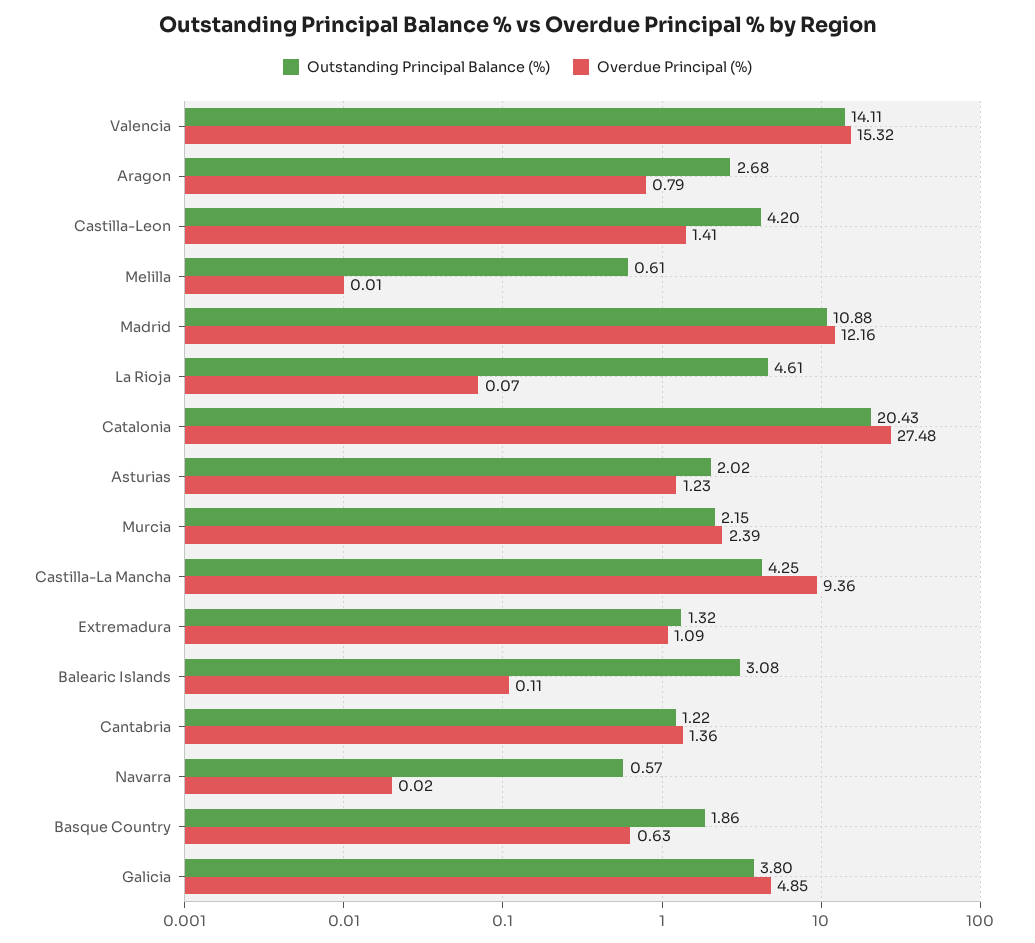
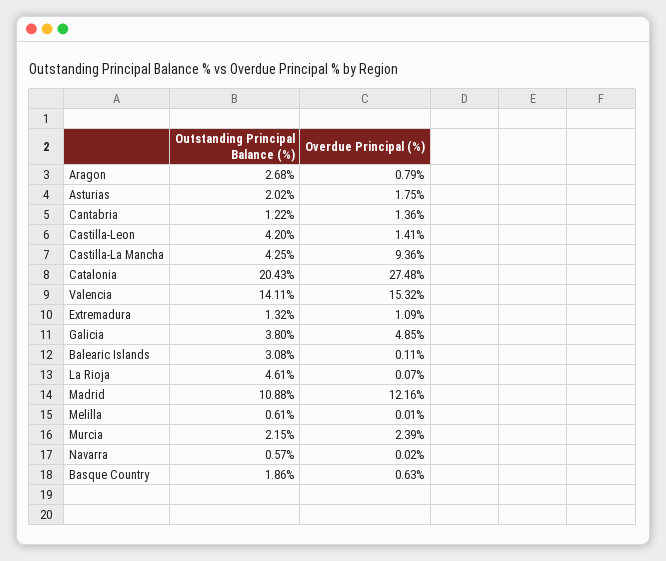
Overdue Principal (%), Asturias: 1.23 -> 1.75

